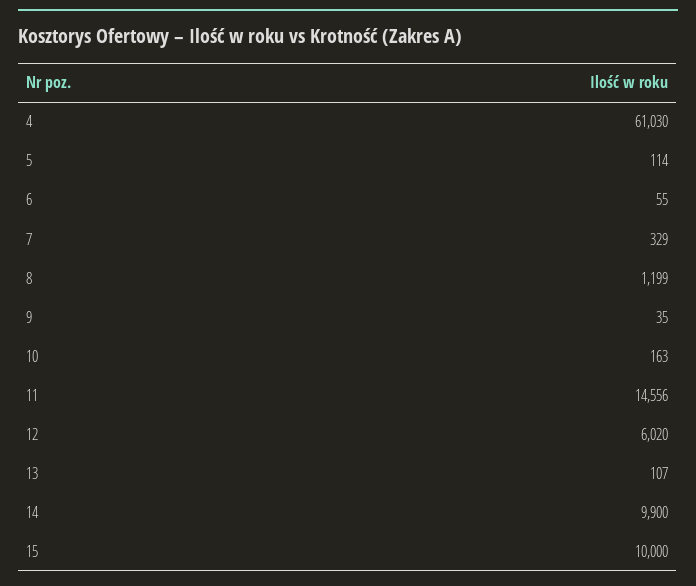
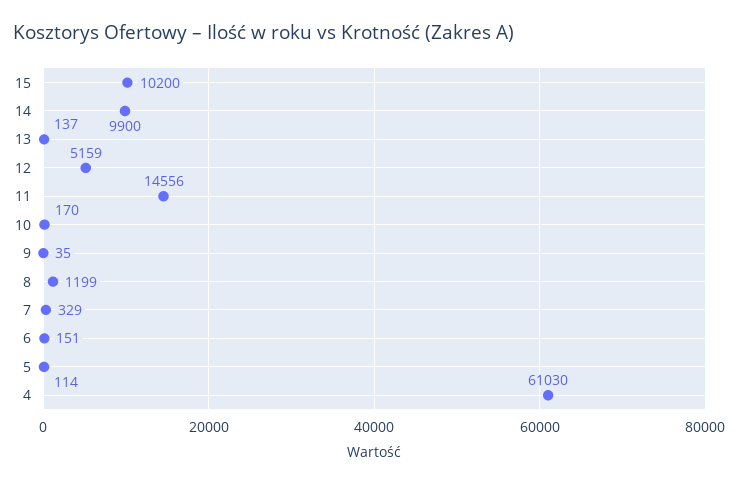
6: 55 -> 151
10: 163 -> 170
12: 6020 -> 5159
13: 107 -> 137
15: 10000 -> 10200

